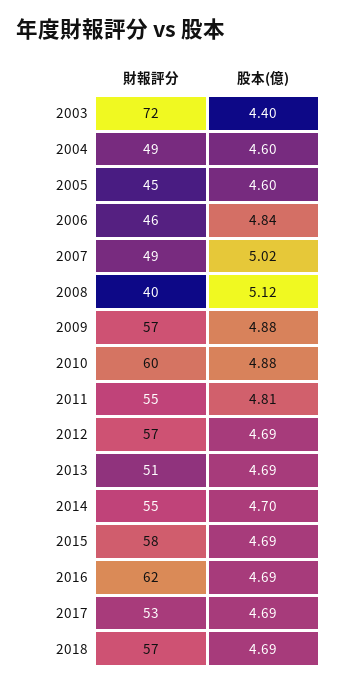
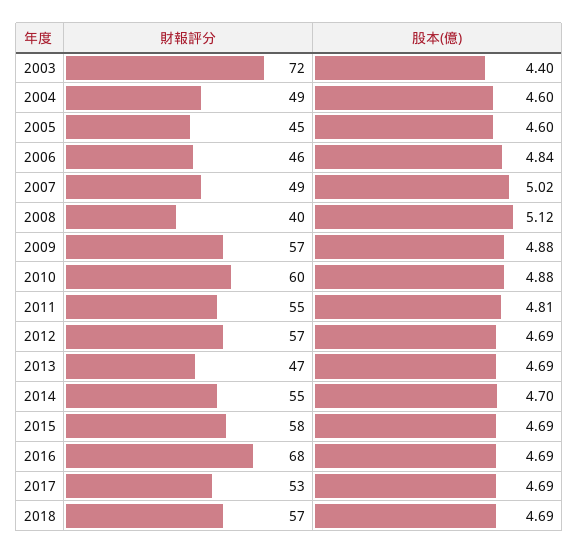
財報評分, 2013: 51 -> 47
財報評分, 2016: 62 -> 68

